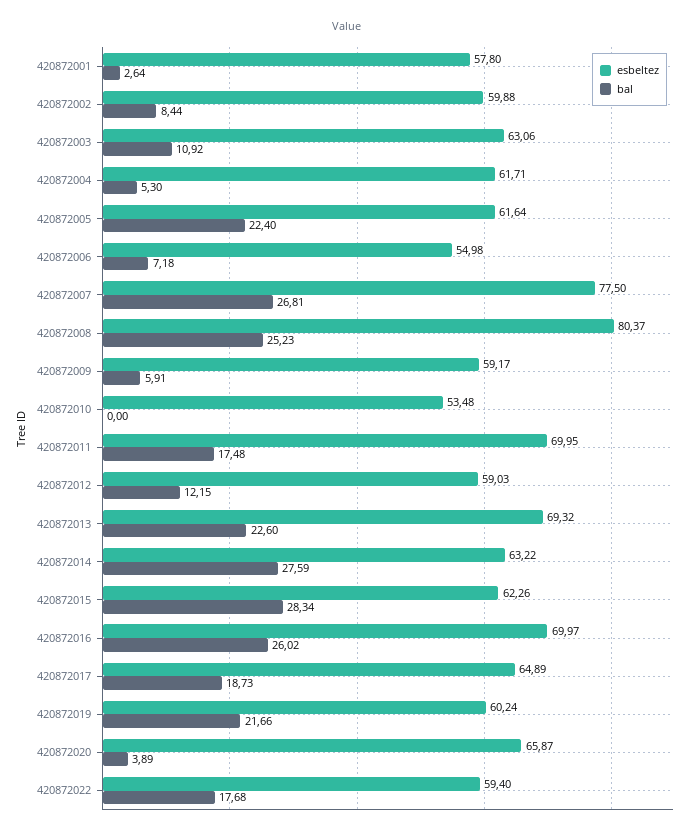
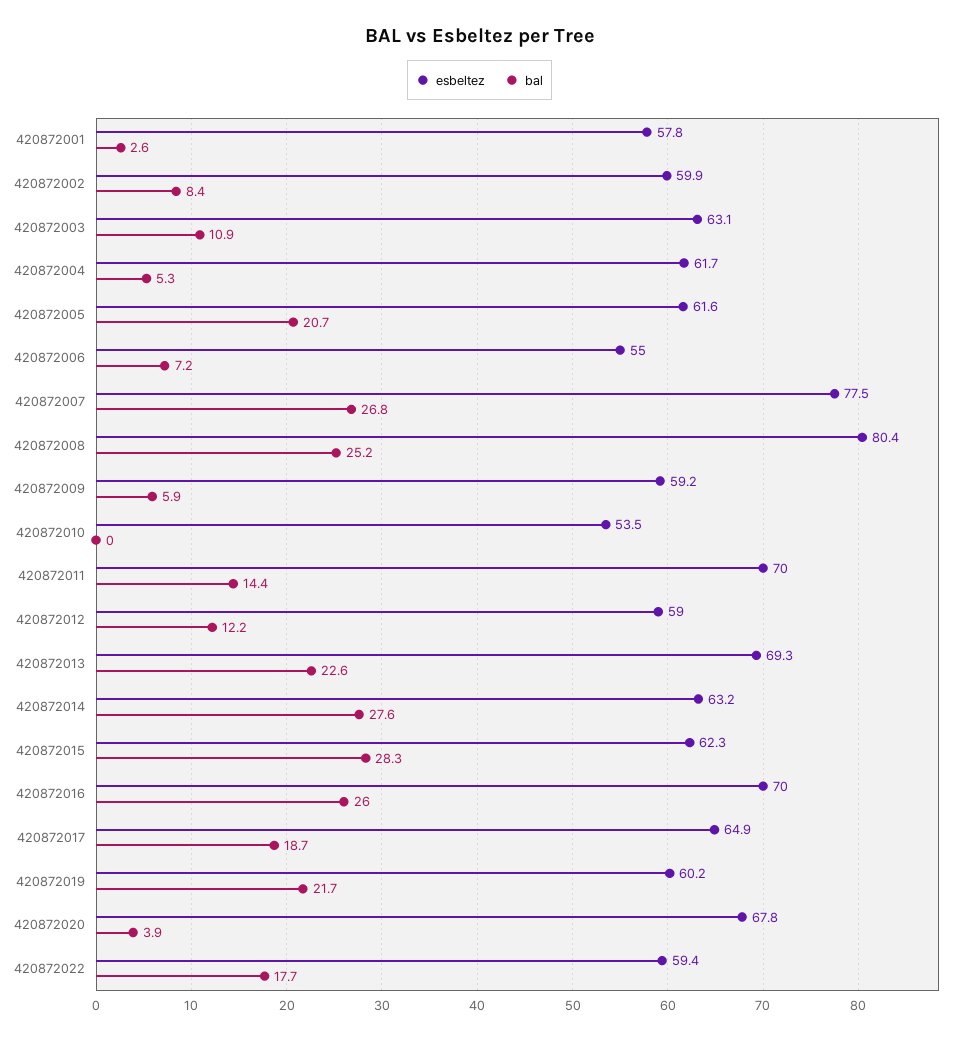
bal, 420872005: 22.4 -> 20.7
bal, 420872011: 17.48 -> 14.4
esbeltez, 420872020: 65.87 -> 67.8

